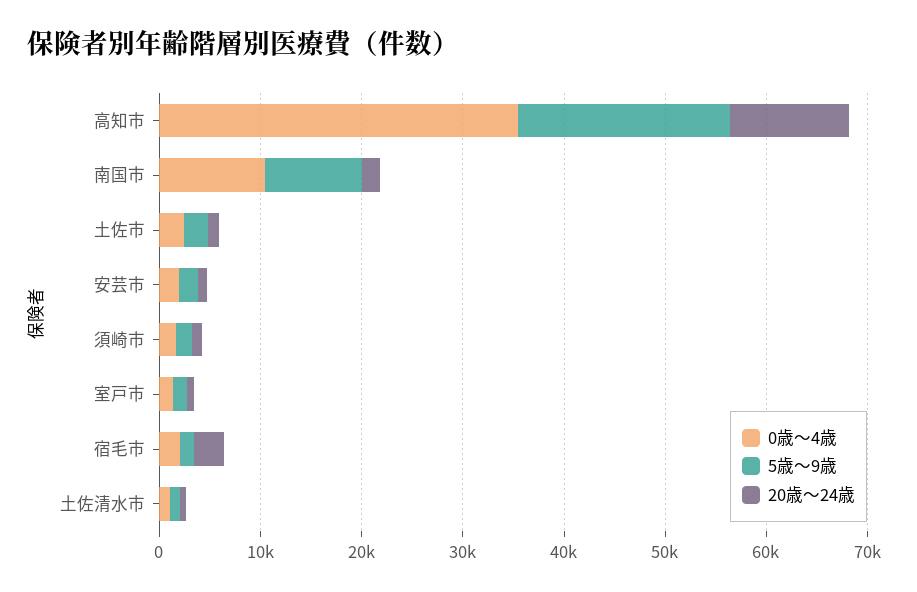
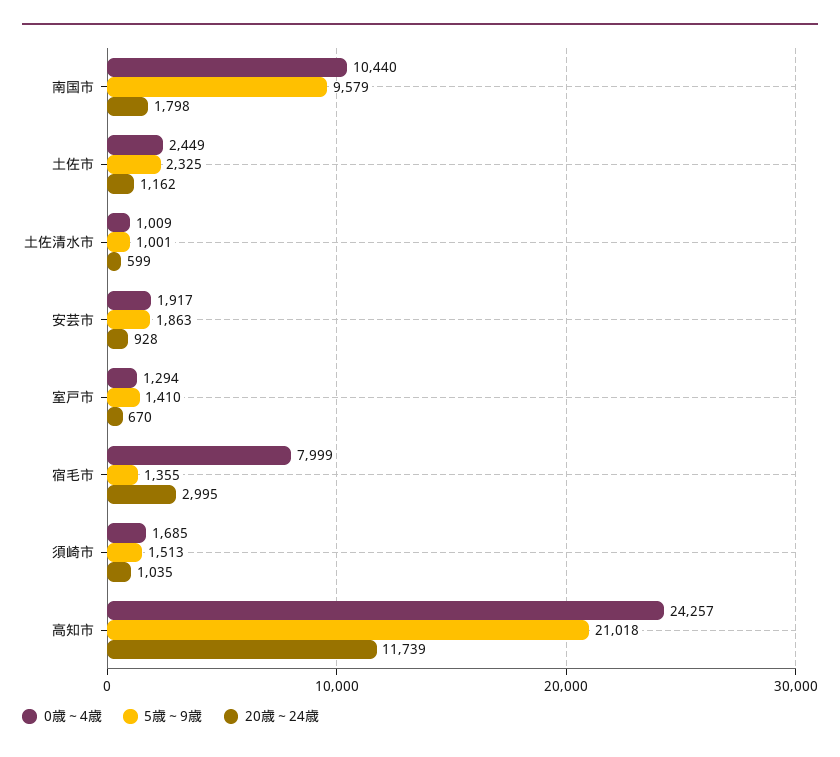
0歳～4歳, 高知市: 36000 -> 24257
0歳～4歳, 宿毛市: 2000 -> 7999

